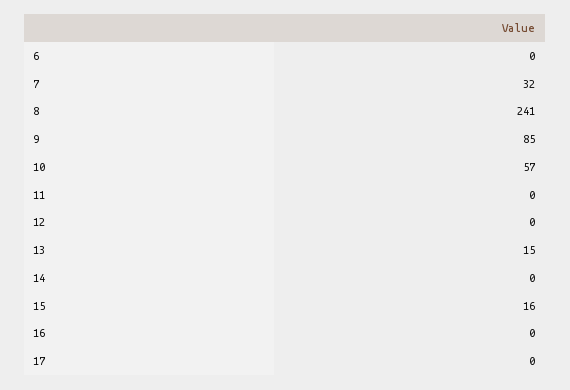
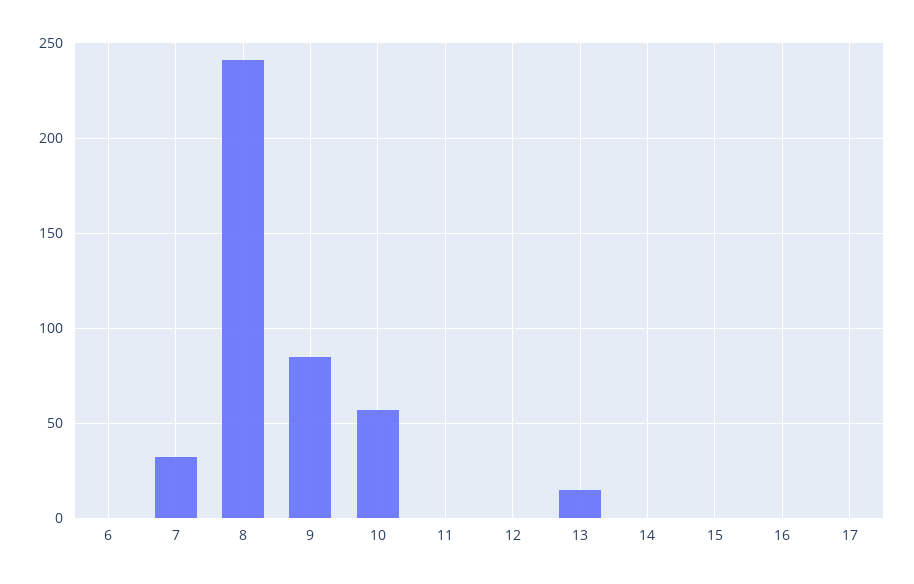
15: 16 -> 0

